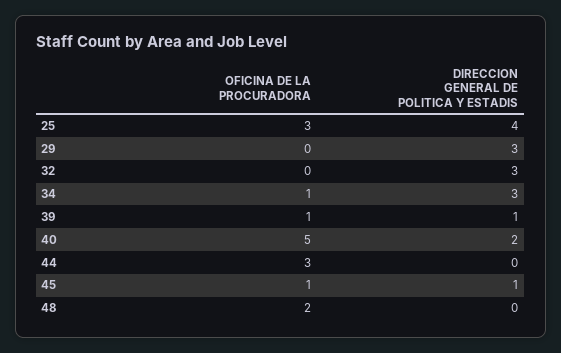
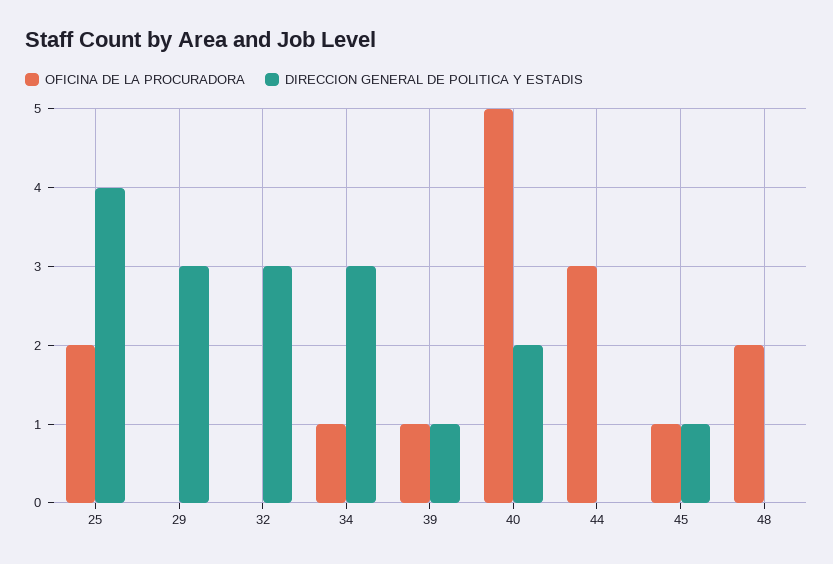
OFICINA DE LA PROCURADORA, 25: 3 -> 2

